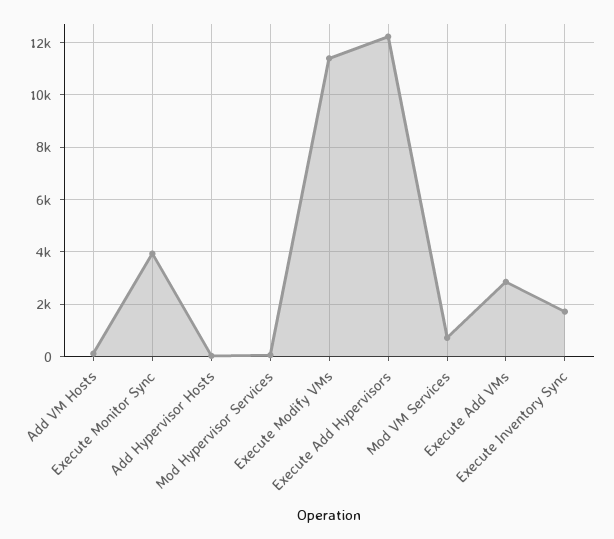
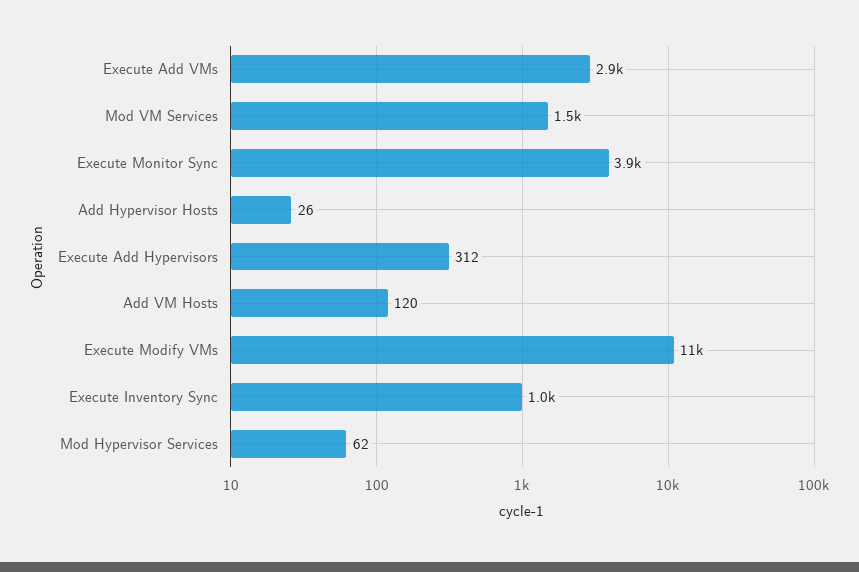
Execute Add Hypervisors: 12250 -> 312
Mod VM Services: 750 -> 1500
Execute Inventory Sync: 1750 -> 1000

